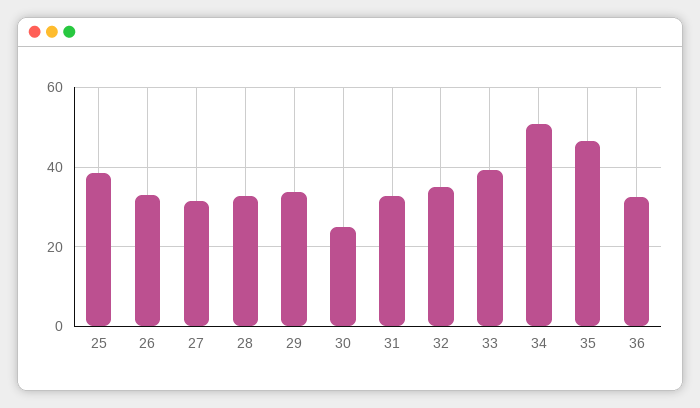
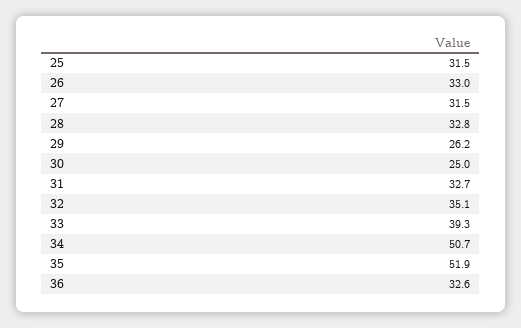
25: 38 -> 31.5
29: 34 -> 26.2
35: 46 -> 51.9

